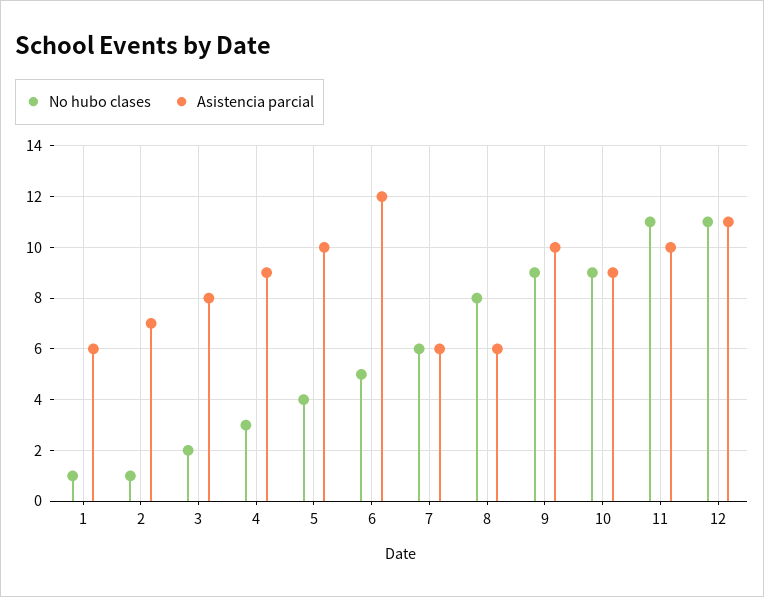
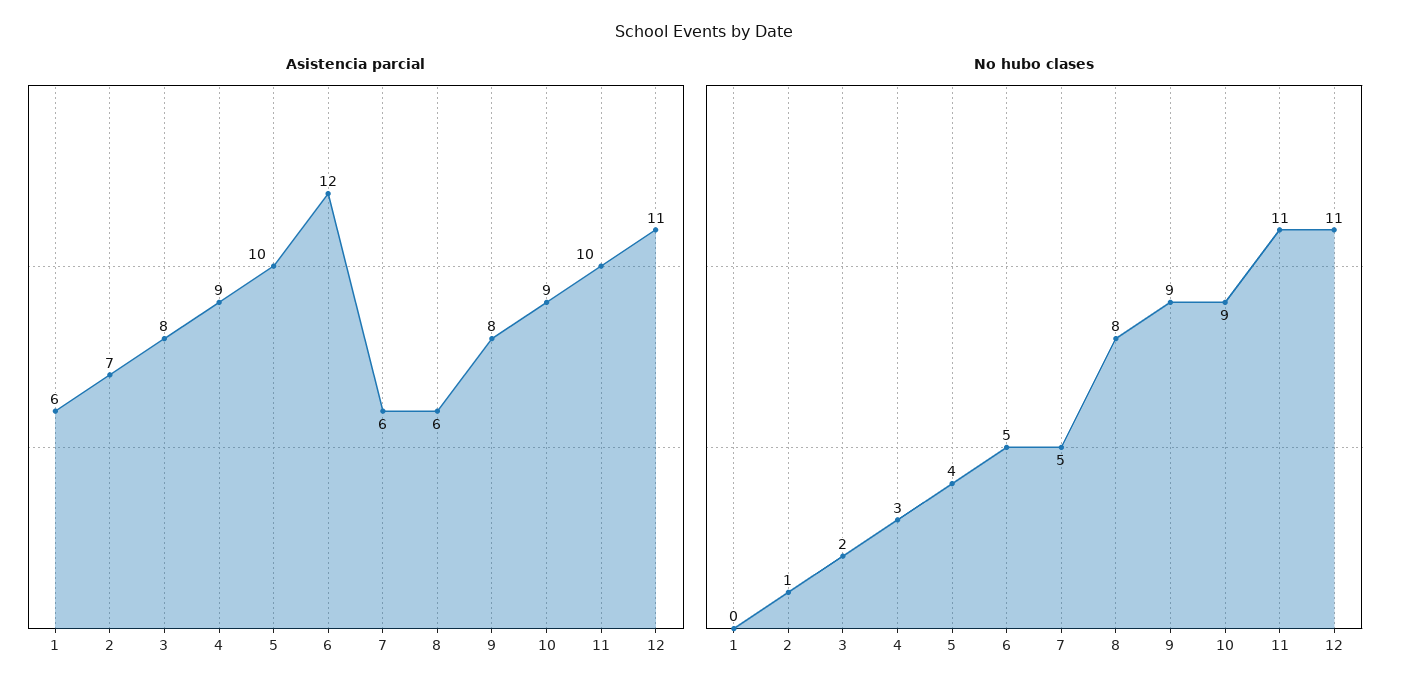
No hubo clases, 1: 1 -> 0
No hubo clases, 7: 6 -> 5
Asistencia parcial, 9: 10 -> 8

